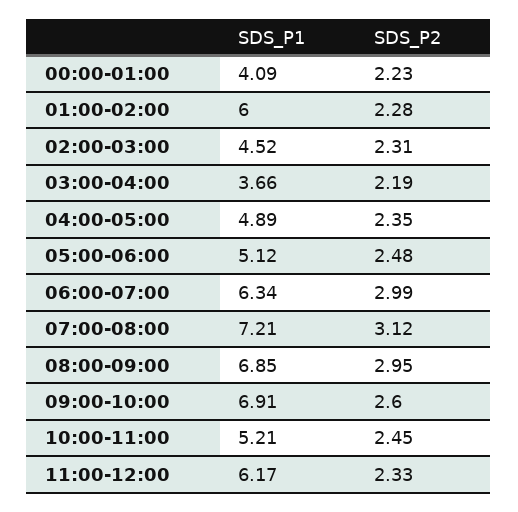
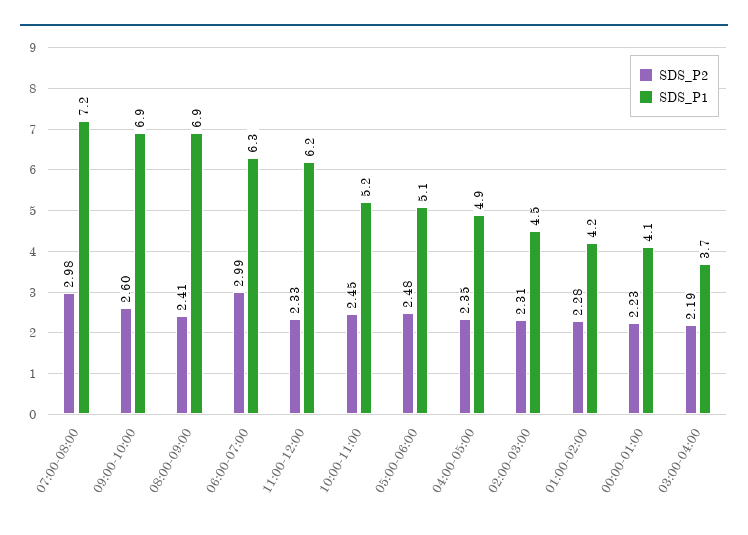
SDS_P1, 01:00-02:00: 6 -> 4.2
SDS_P2, 07:00-08:00: 3.12 -> 2.98
SDS_P2, 08:00-09:00: 2.95 -> 2.41

